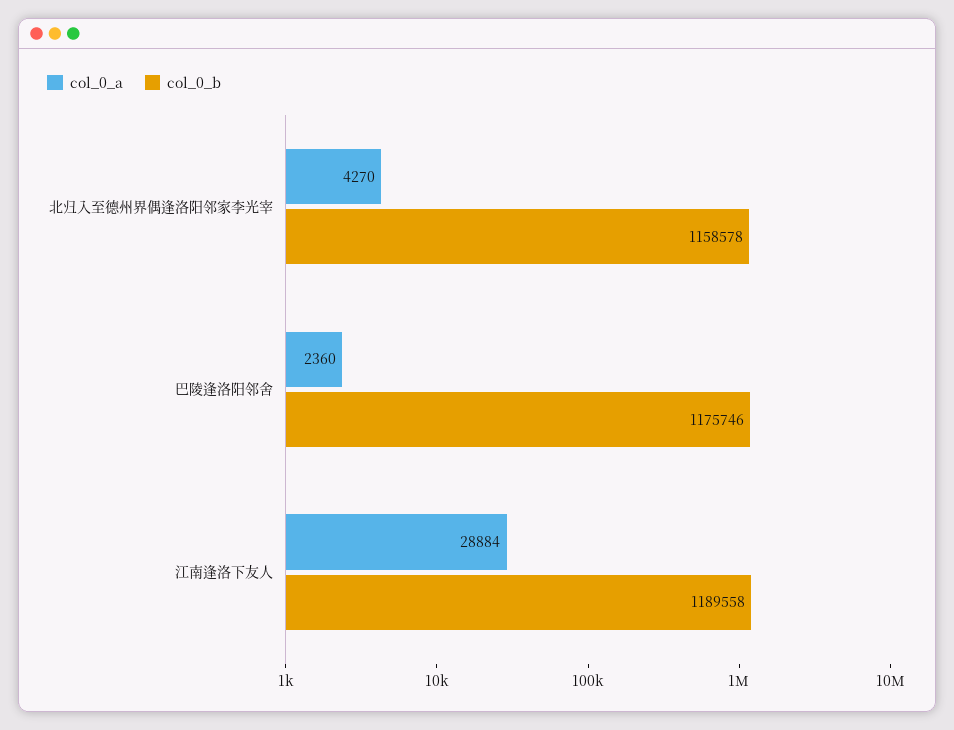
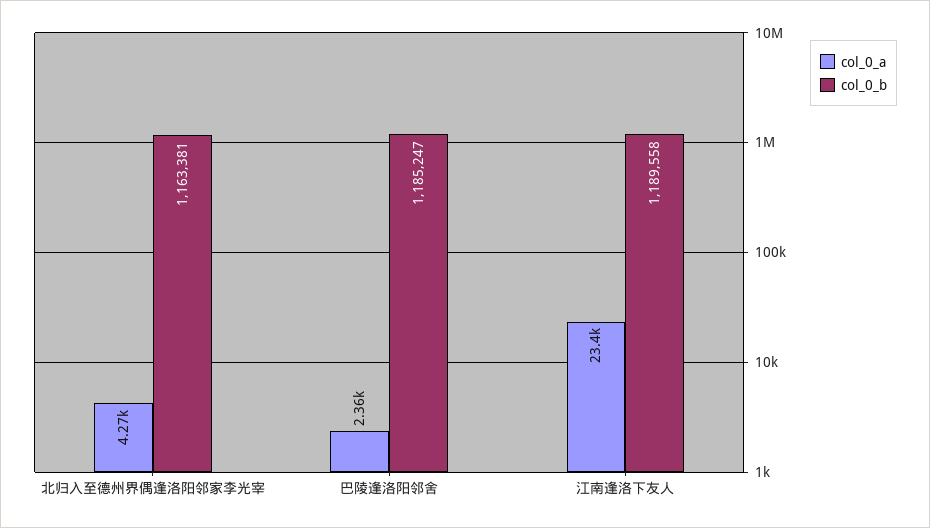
col_0_b, 北归入至德州界偶逢洛阳邻家李光宰: 1158578 -> 1163381
col_0_b, 巴陵逢洛阳邻舍: 1175746 -> 1185247
col_0_a, 江南逢洛下友人: 28884 -> 23400

